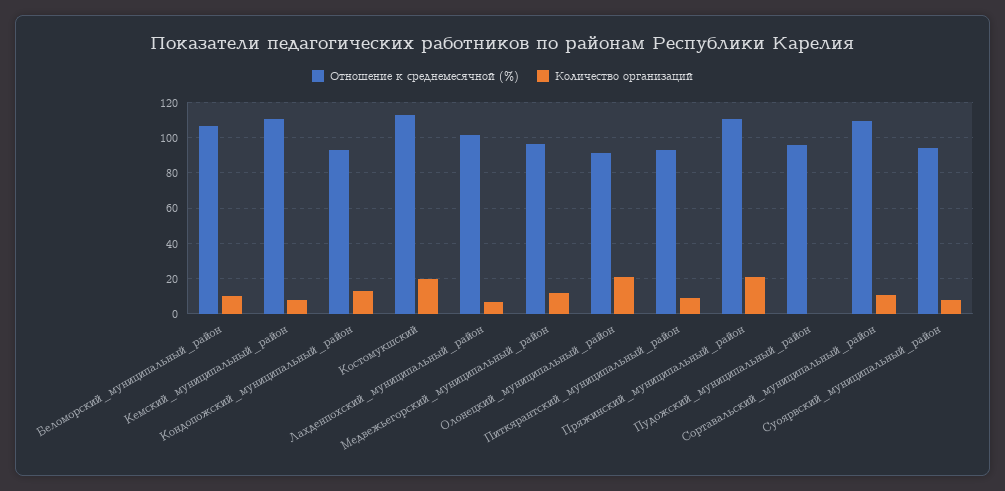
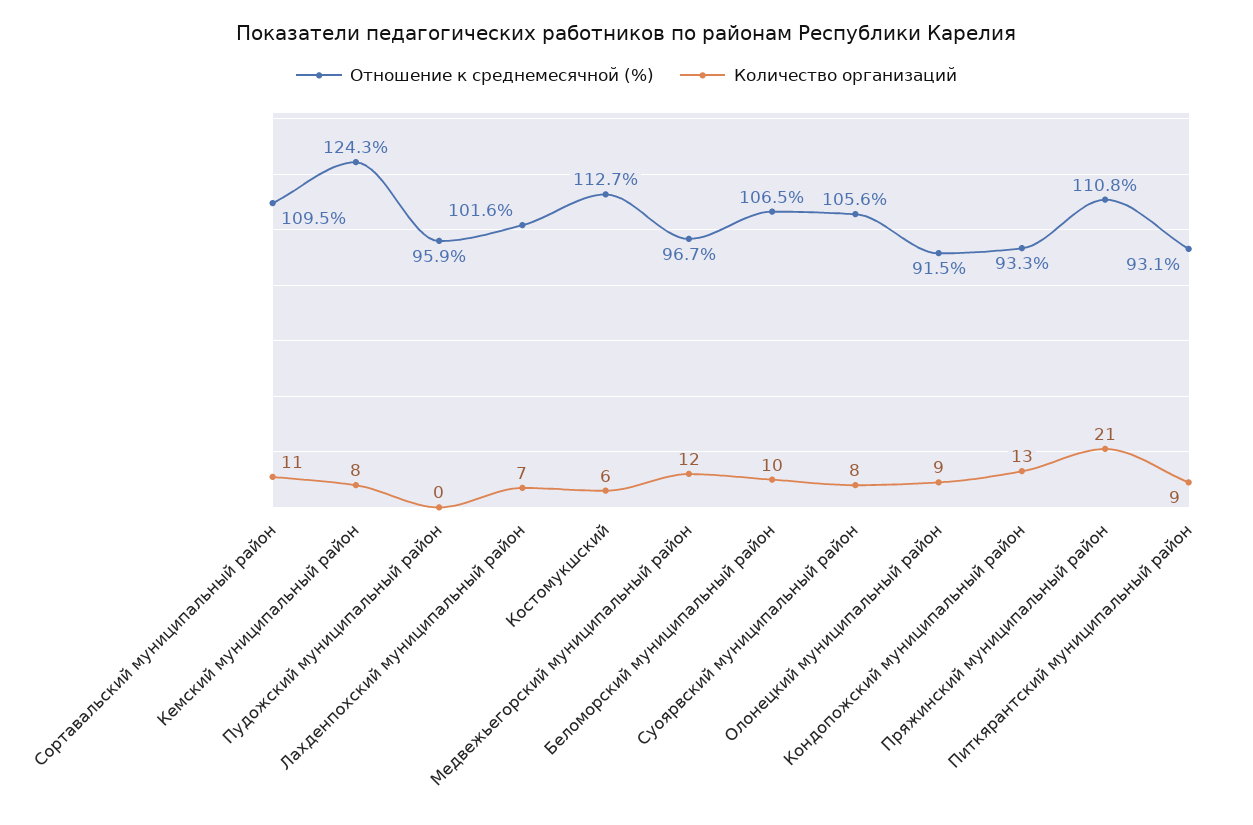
Отношение к среднемесячной (%), Кемский_муниципальный_район: 110 -> 124.3
Количество организаций, Костомукшский: 20 -> 6
Количество организаций, Олонецкий_муниципальный_район: 20 -> 9
Отношение к среднемесячной (%), Суоярвский_муниципальный_район: 95 -> 105.6

